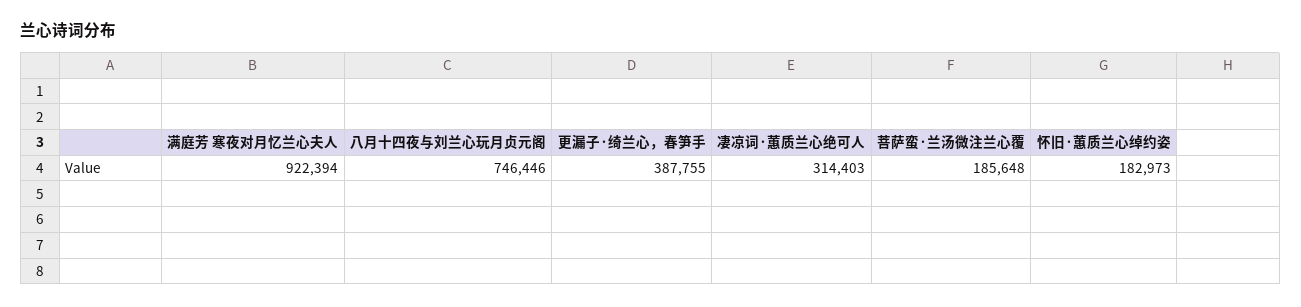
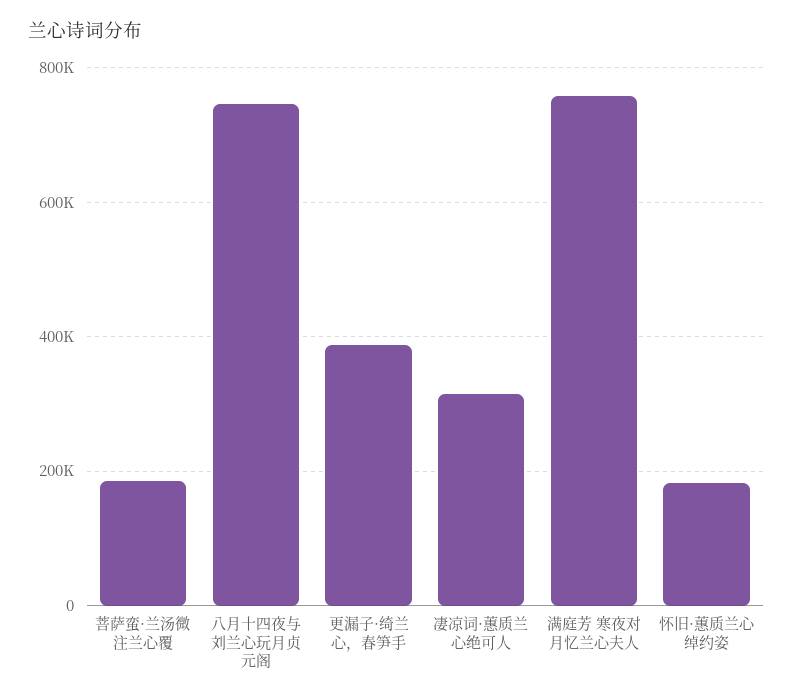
满庭芳 寒夜对月忆兰心夫人: 922394 -> 760000

